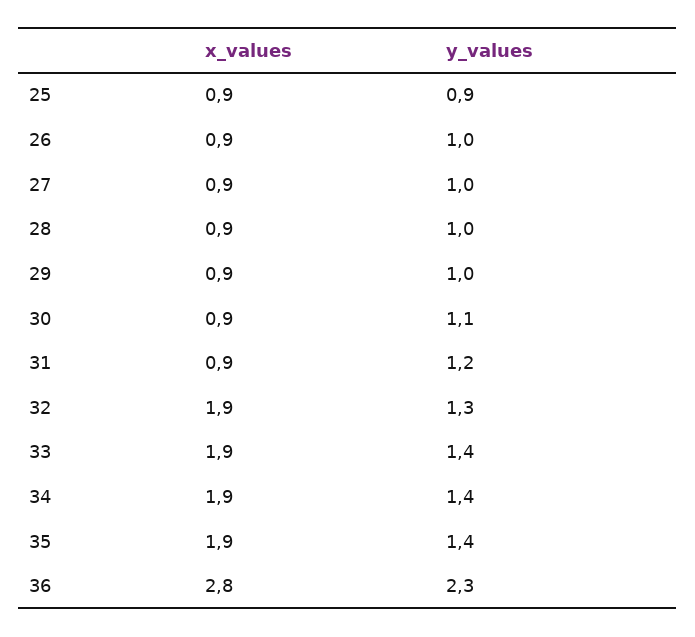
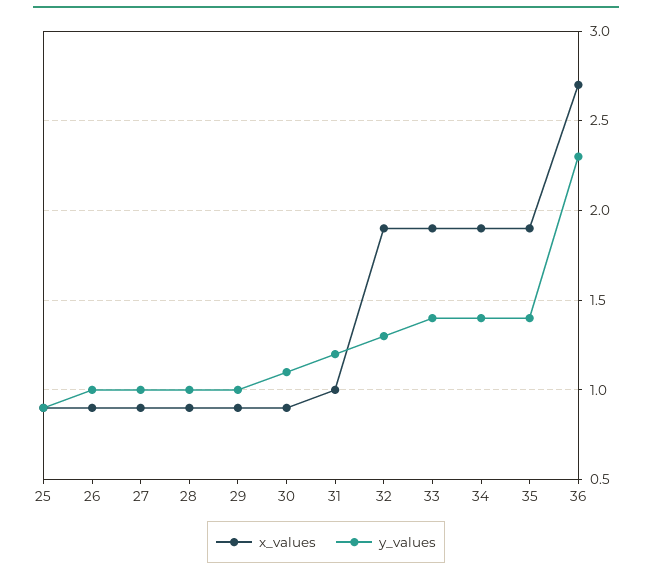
x_values, 31: 0.9 -> 1
x_values, 36: 2.8 -> 2.7

